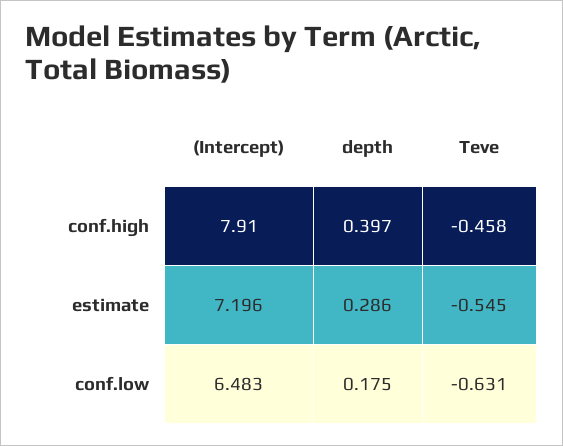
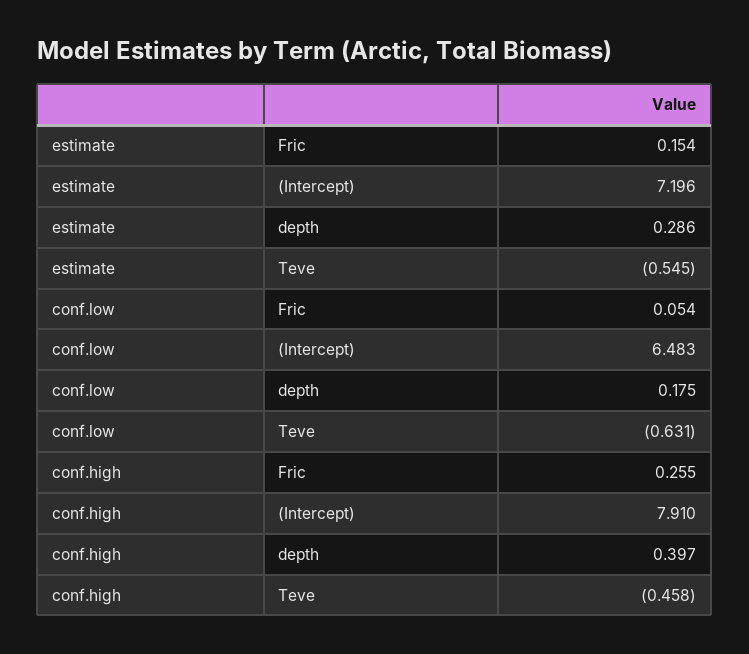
Fric, estimate: none -> 0.154
Fric, conf.low: none -> 0.054
Fric, conf.high: none -> 0.255

